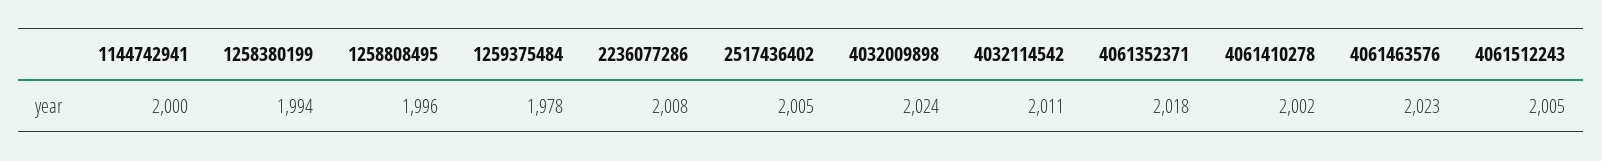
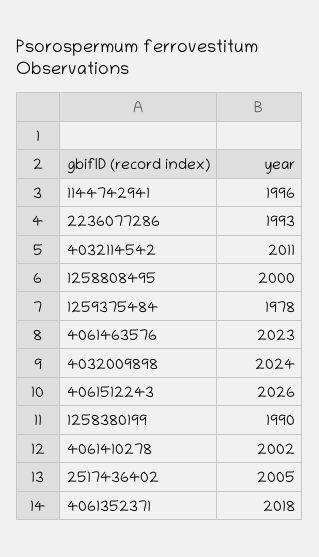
1144742941: 2000 -> 1996
1258380199: 1994 -> 1990
1258808495: 1996 -> 2000
2236077286: 2008 -> 1993
4061512243: 2005 -> 2026

